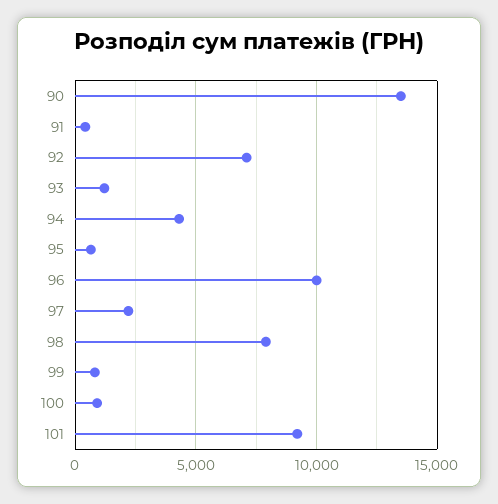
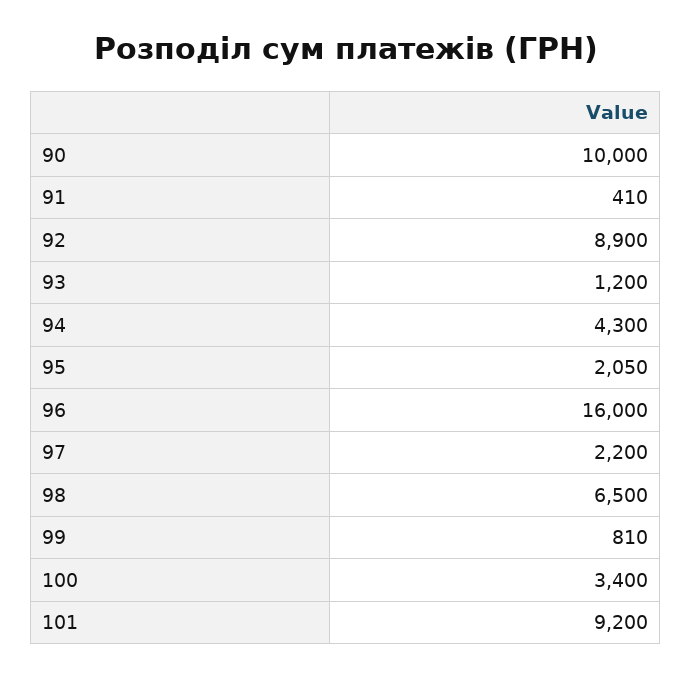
90: 13500 -> 10000
92: 7000 -> 8900
95: 500 -> 2050
96: 10000 -> 16000
98: 8000 -> 6500
100: 1000 -> 3400

